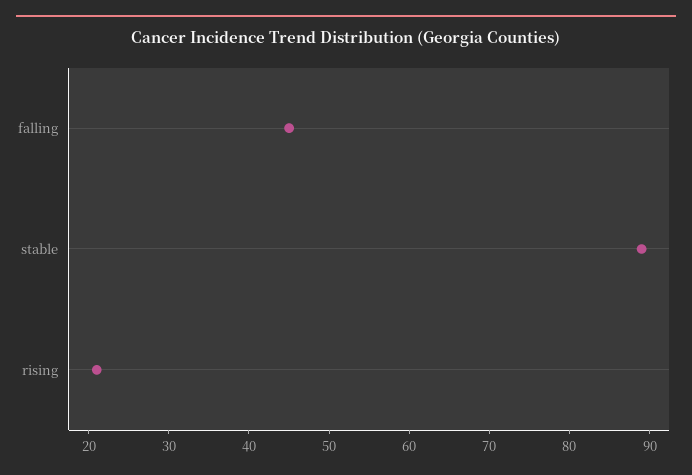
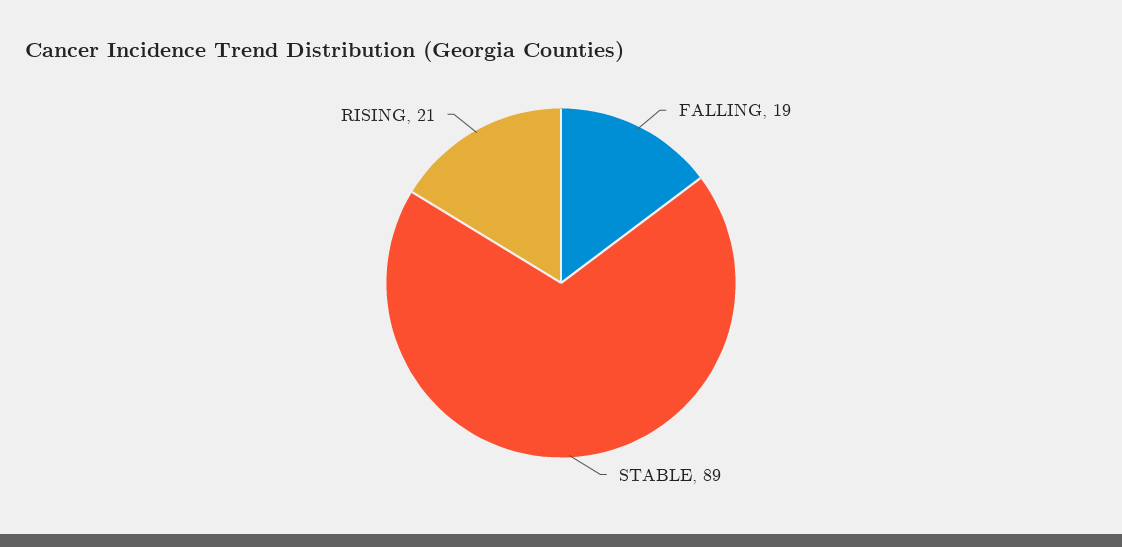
falling: 45 -> 19

